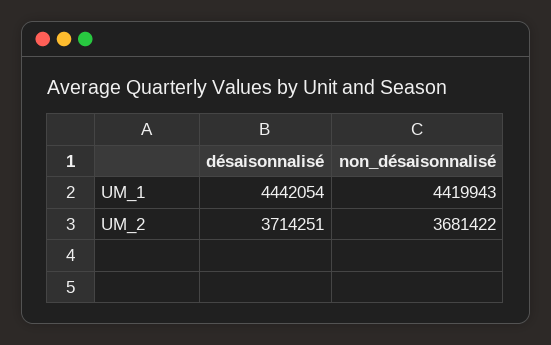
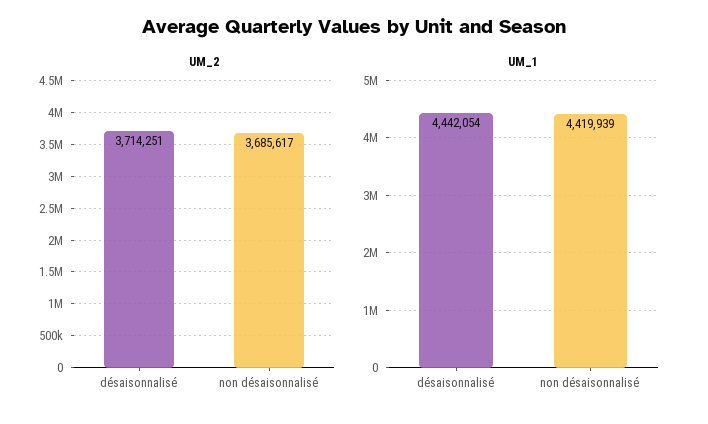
UM_1, non_désaisonnalisé: 4419943 -> 4419939
UM_2, non_désaisonnalisé: 3681422 -> 3685617

